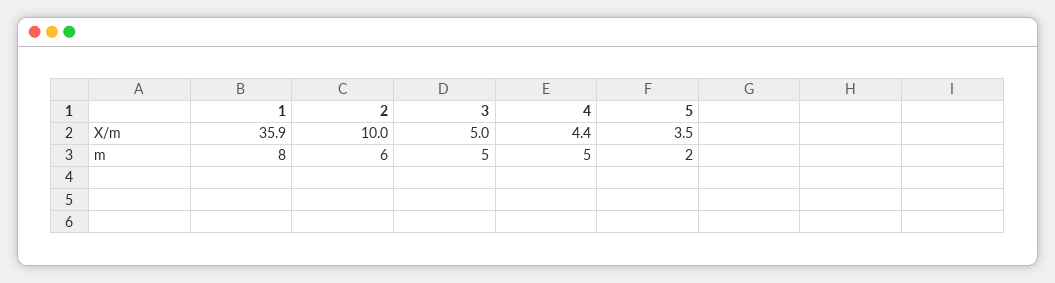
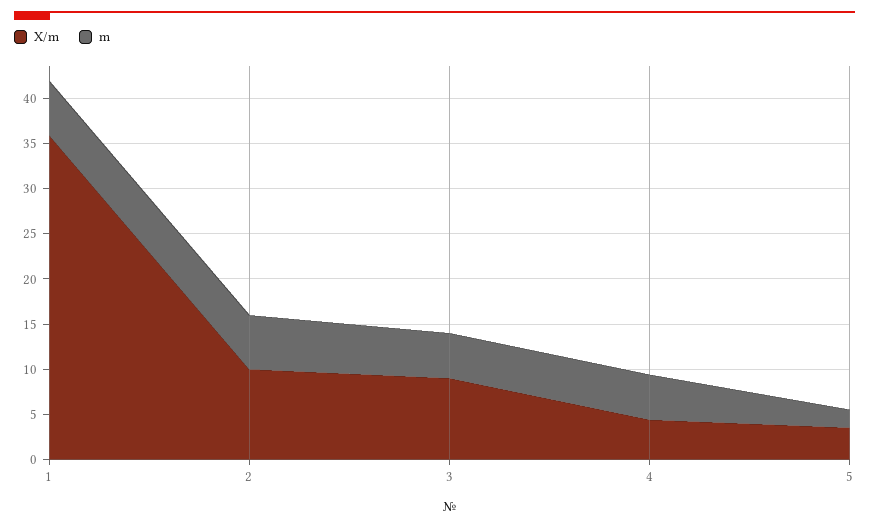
X/m, 3: 5 -> 9
m, 1: 8 -> 6

